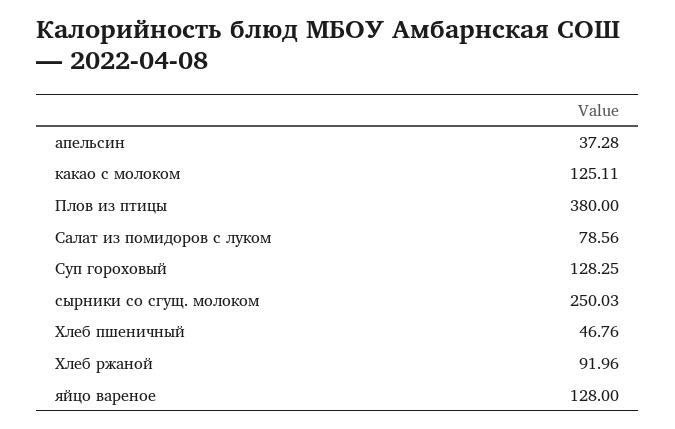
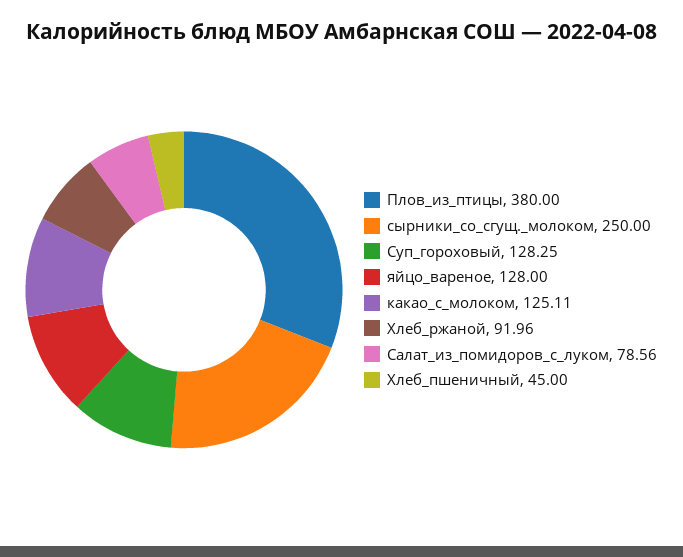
апельсин: 37.28 -> none
сырники со сгущ. молоком: 250.03 -> 250
Хлеб пшеничный: 46.76 -> 45

